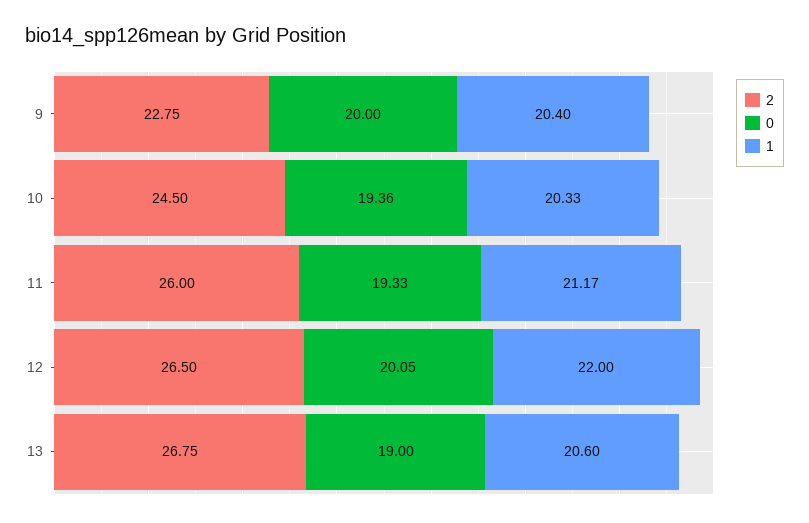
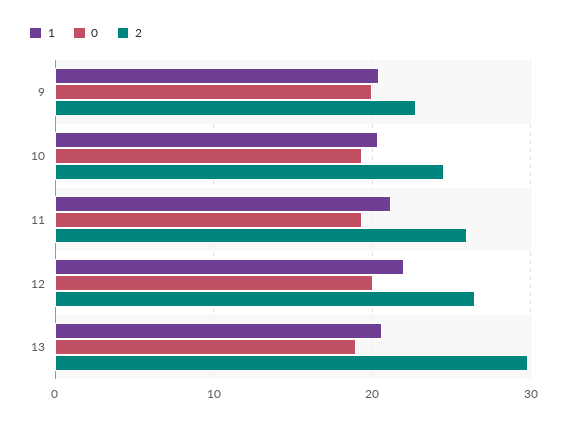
2, 13: 26.75 -> 30

